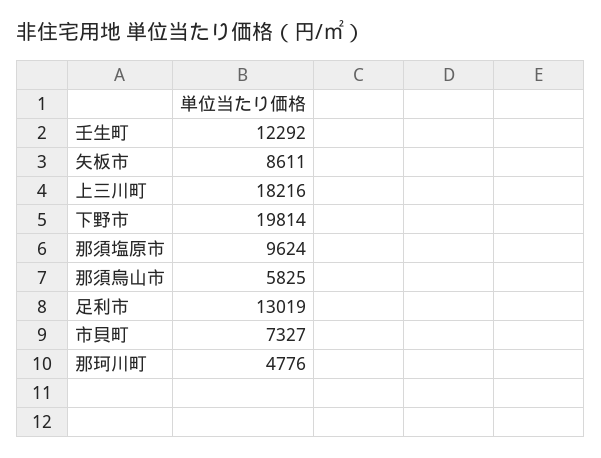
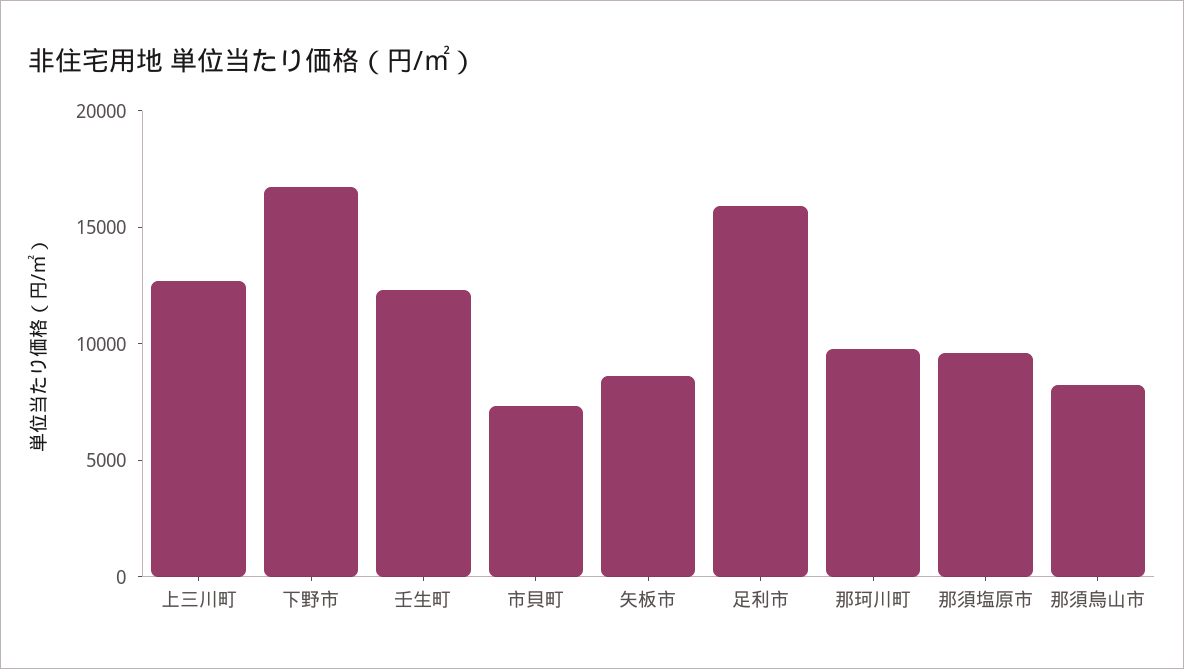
上三川町: 18216 -> 13000
下野市: 19814 -> 17000
那須烏山市: 5825 -> 8000
足利市: 13019 -> 16000
那珂川町: 4776 -> 10000

